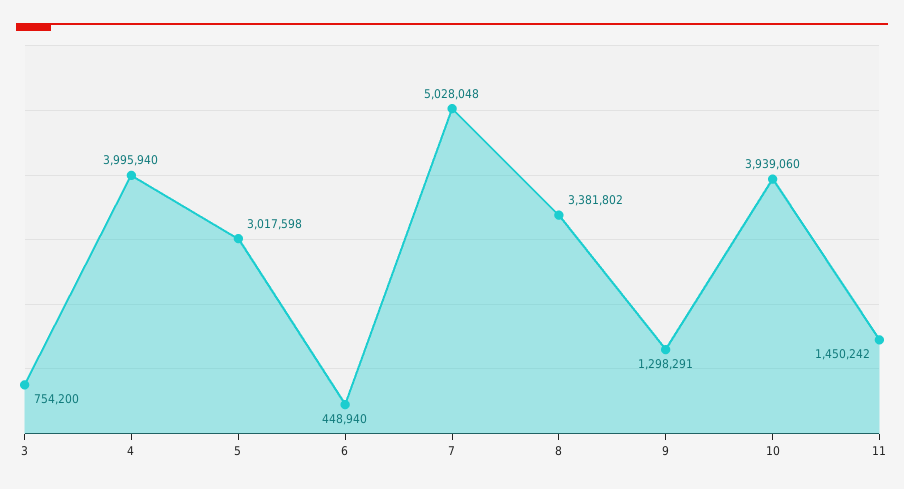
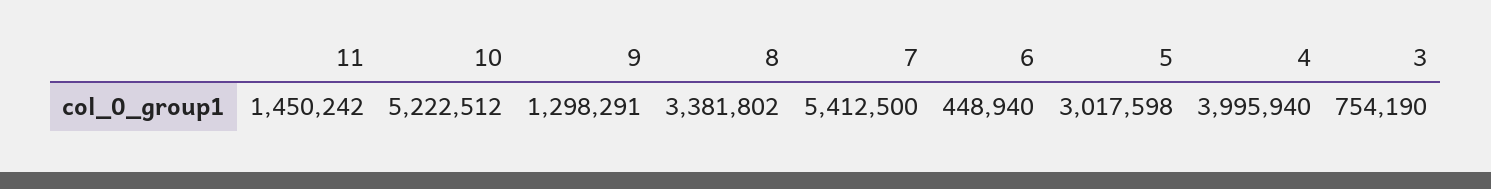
3: 754200 -> 754190
7: 5028048 -> 5412500
10: 3939060 -> 5222512

